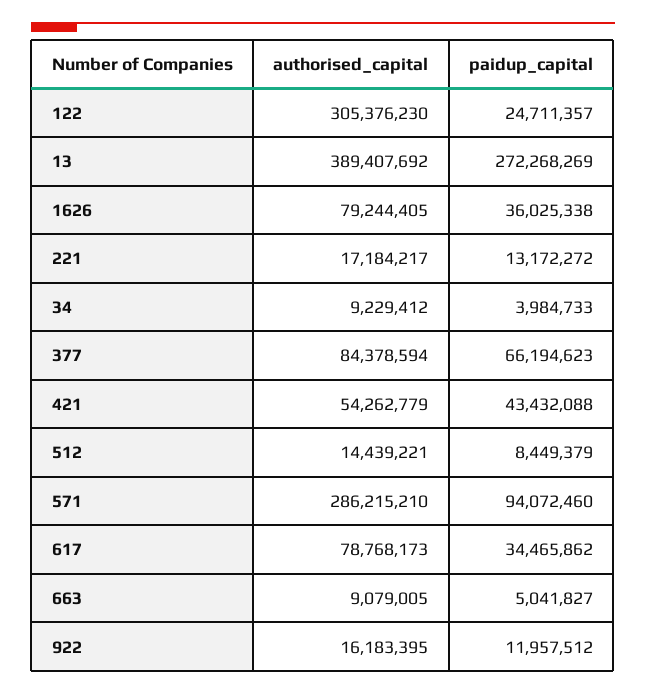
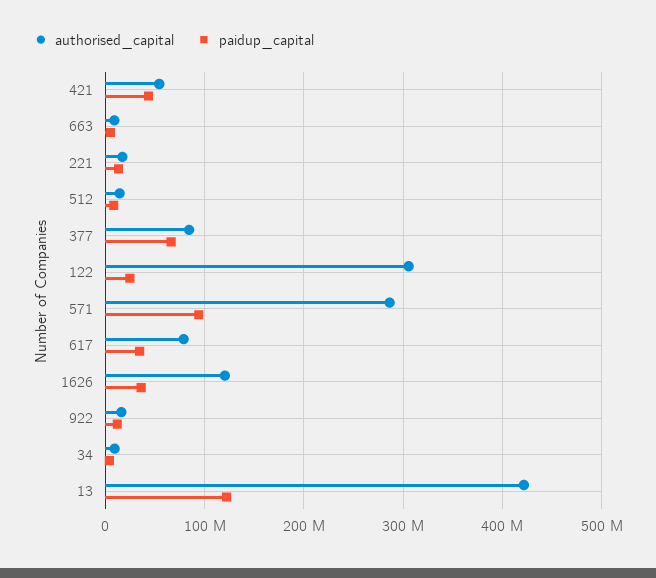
authorised_capital, 13: 389407692 -> 420000000
paidup_capital, 13: 272268269 -> 120000000
authorised_capital, 1626: 79244405 -> 120000000

